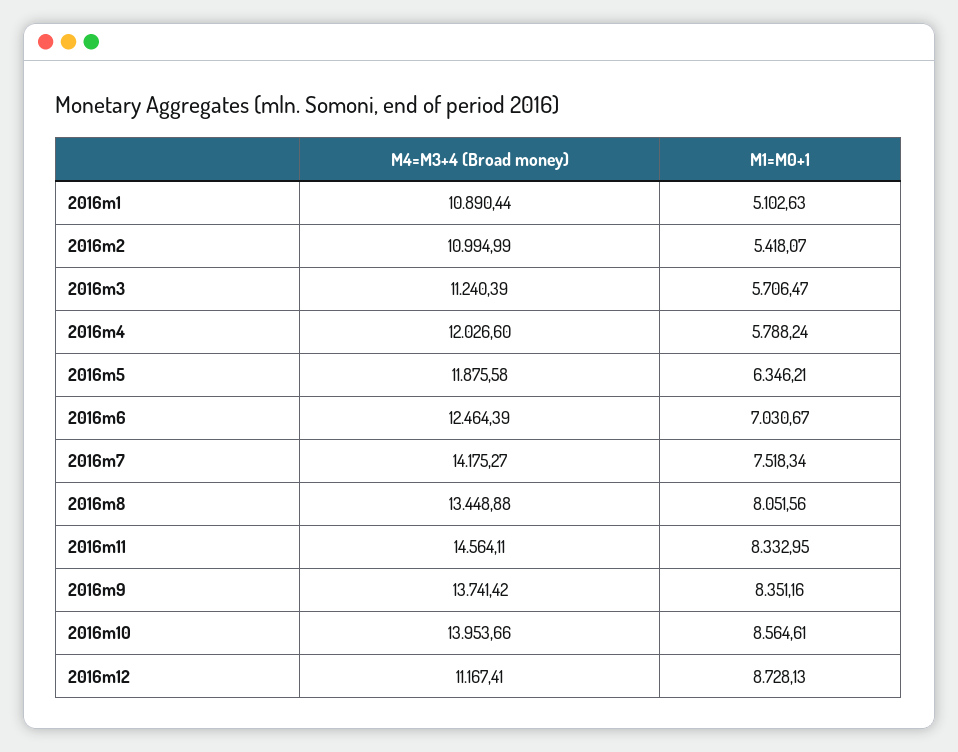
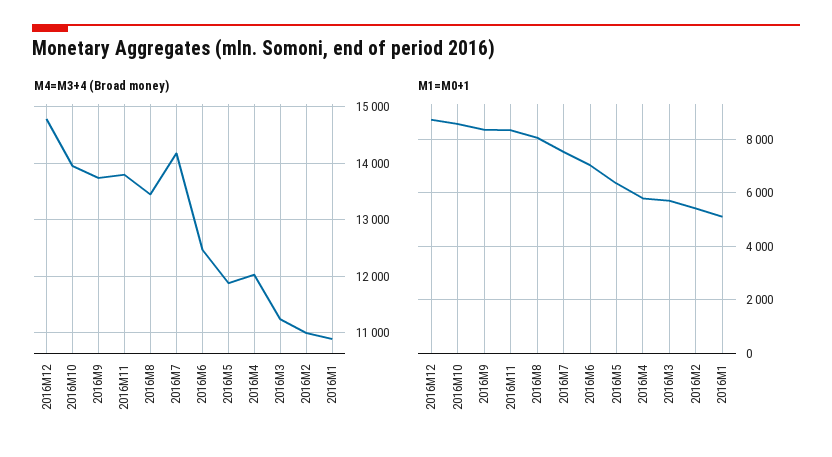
M4=M3+4 (Broad money), 2016m11: 14564.11 -> 13800
M4=M3+4 (Broad money), 2016m12: 11167.41 -> 14800

